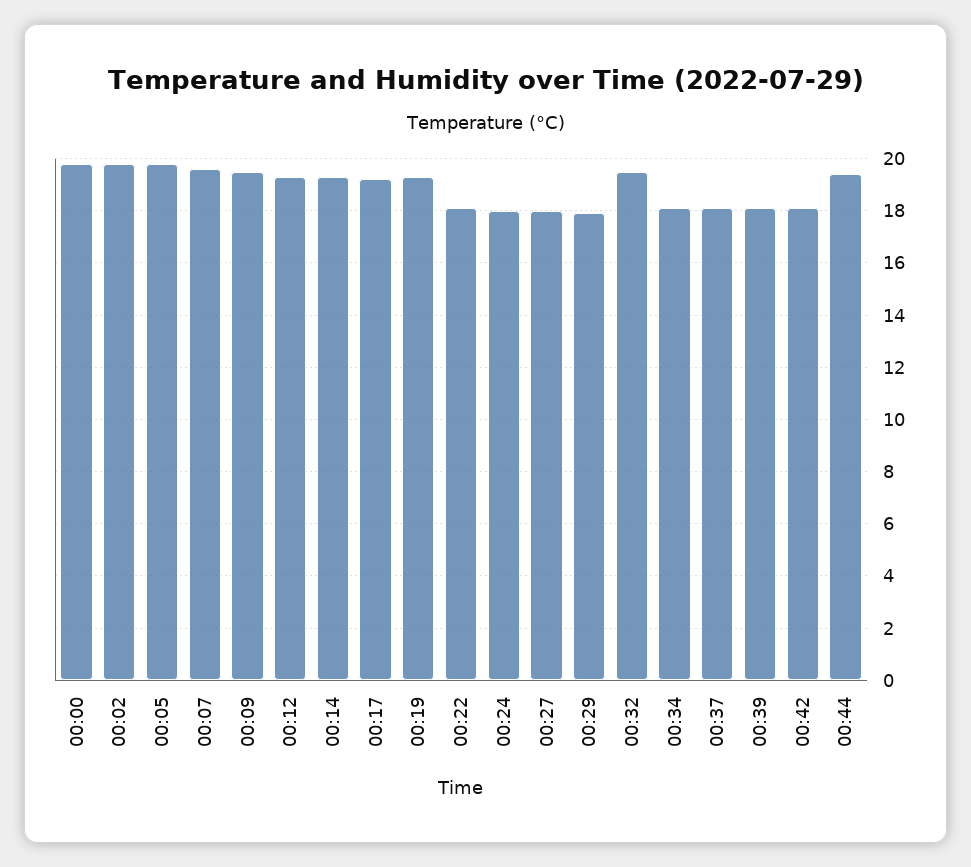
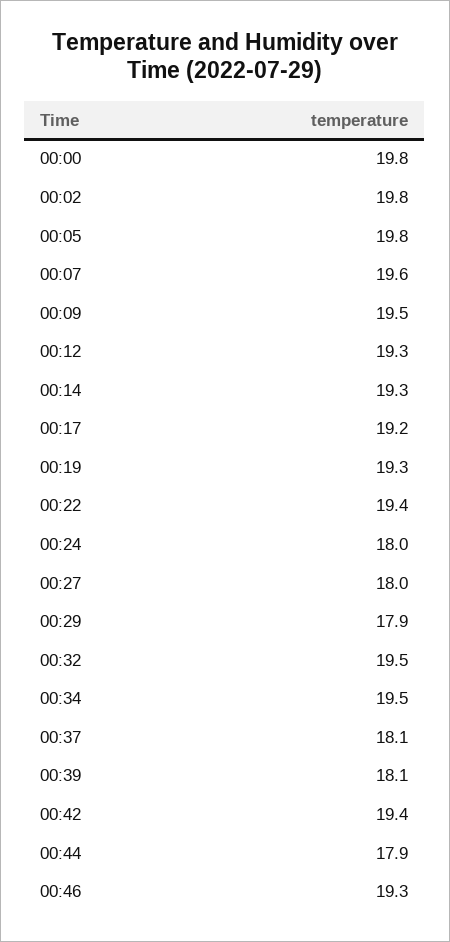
00:22: 18 -> 19.4
00:34: 18 -> 19.5
00:42: 18 -> 19.4
00:44: 19.5 -> 17.9
00:46: none -> 19.3

